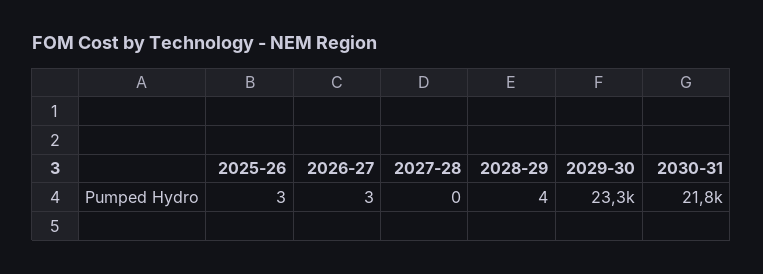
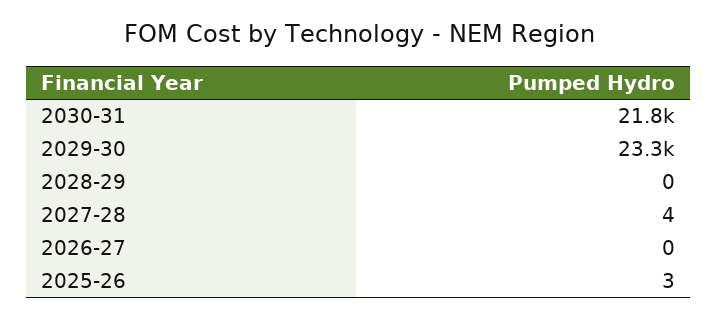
2026-27: 3 -> 0
2027-28: 0 -> 4
2028-29: 4 -> 0

